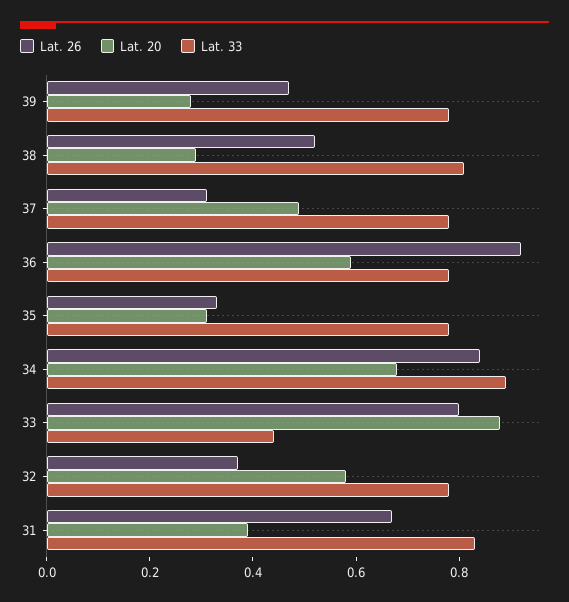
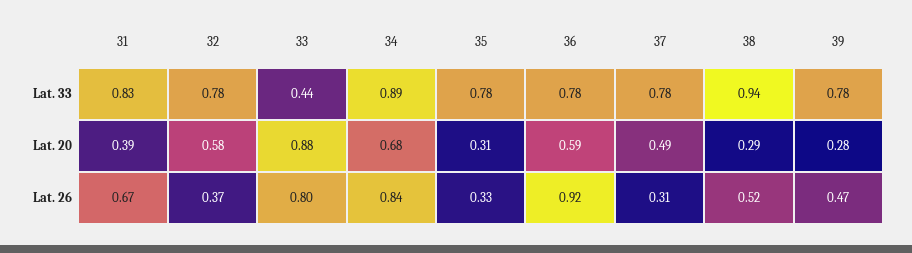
Lat. 33, 38: 0.8 -> 0.94

